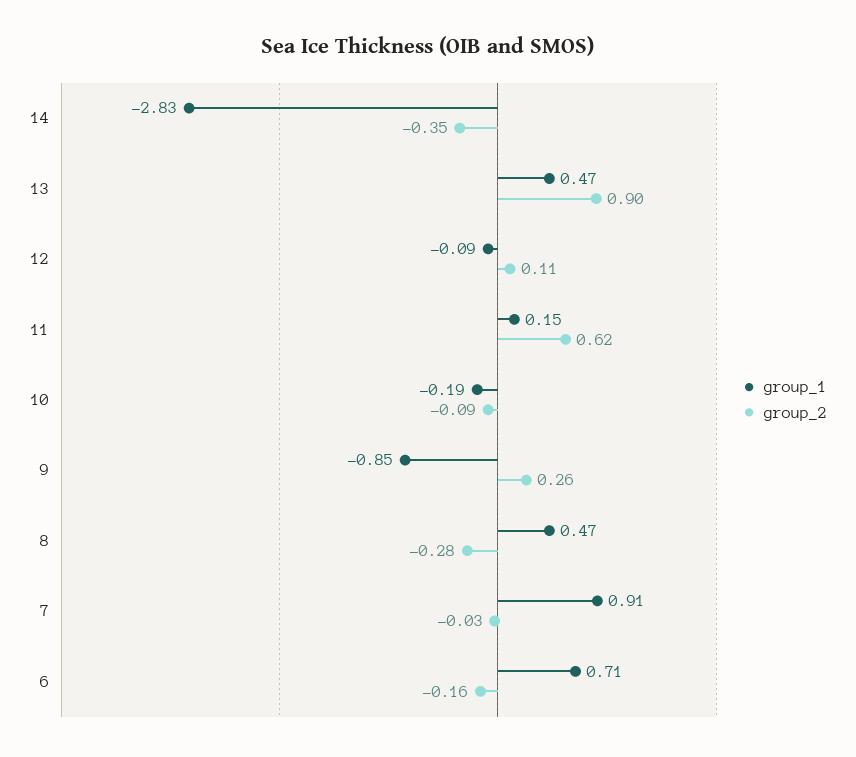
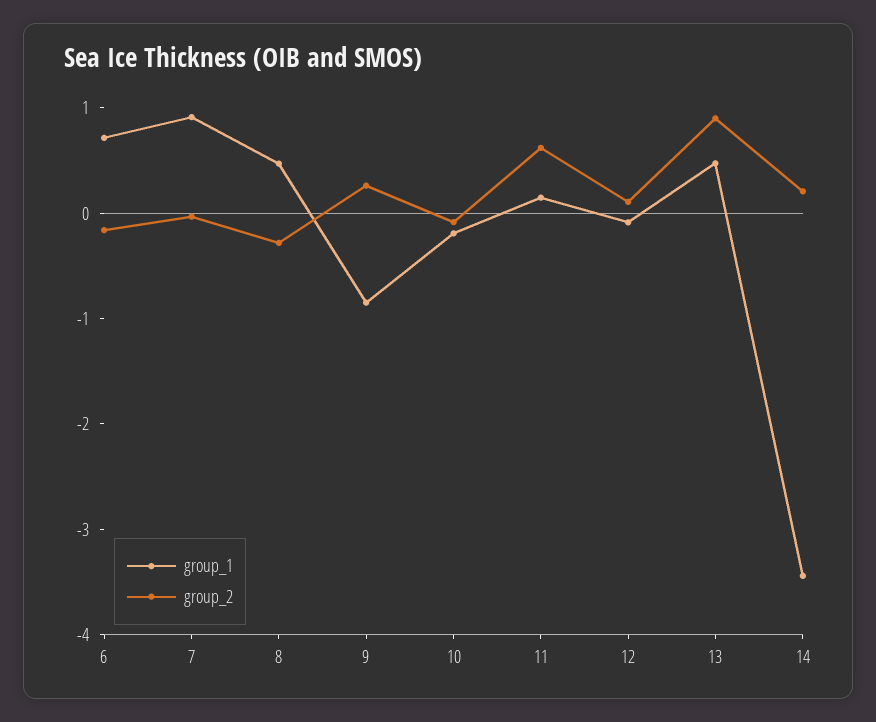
group_1, 14: -2.83 -> -3.4
group_2, 14: -0.35 -> 0.2

